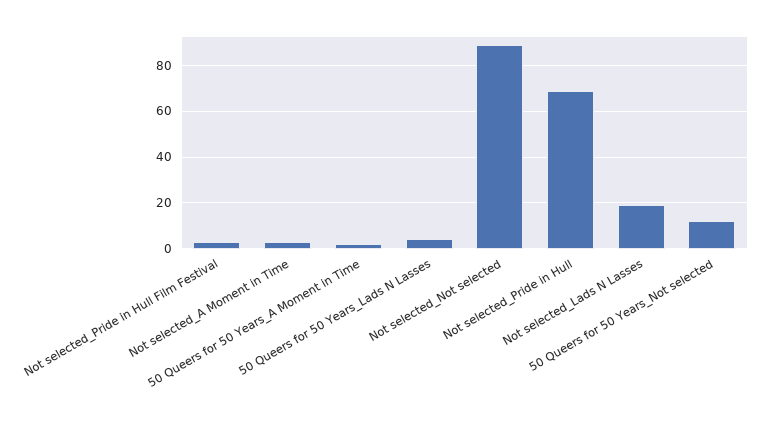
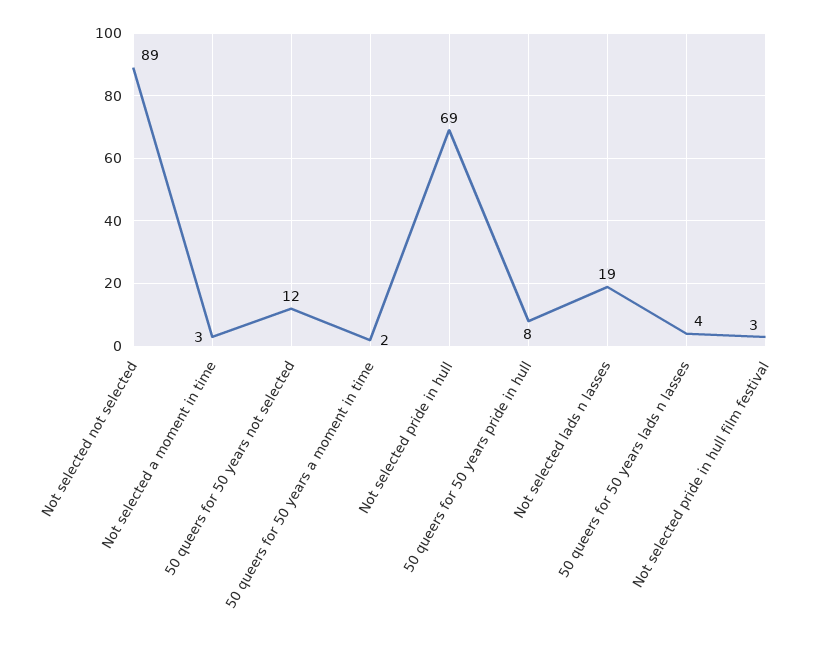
50 queers for 50 years pride in hull: none -> 8

